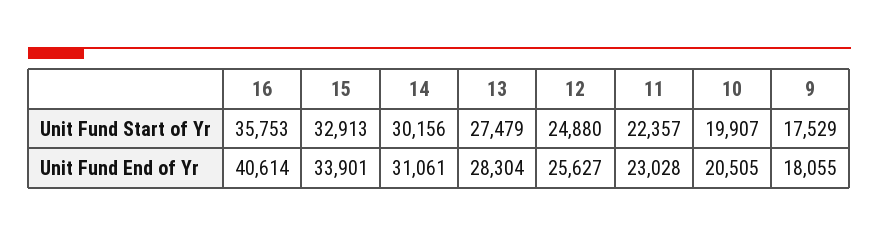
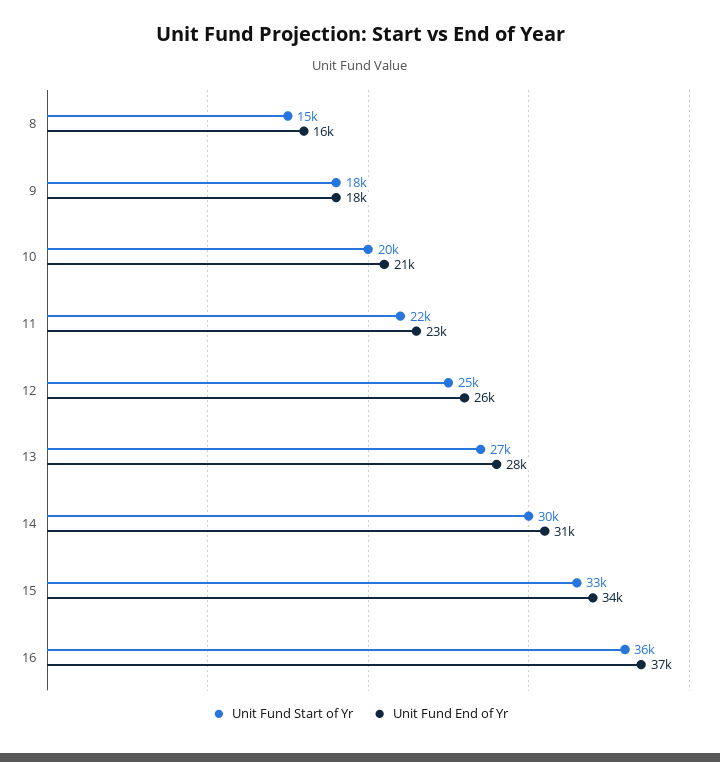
Unit Fund End of Yr, 16: 40614 -> 37000
Unit Fund Start of Yr, 8: none -> 15000
Unit Fund End of Yr, 8: none -> 16000

